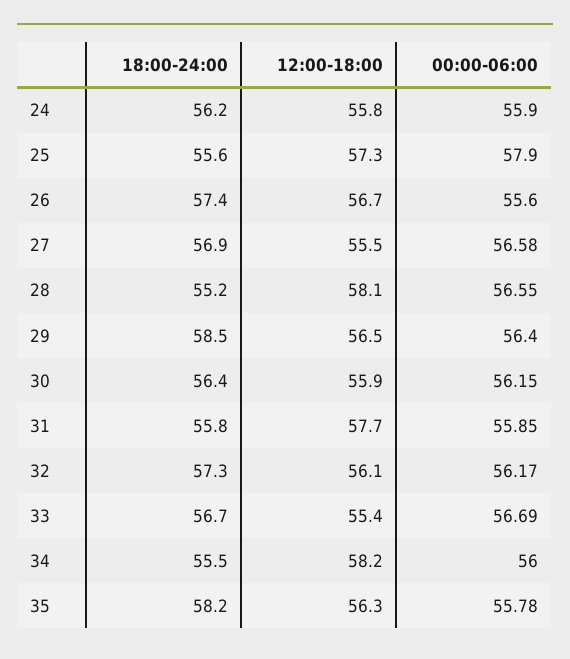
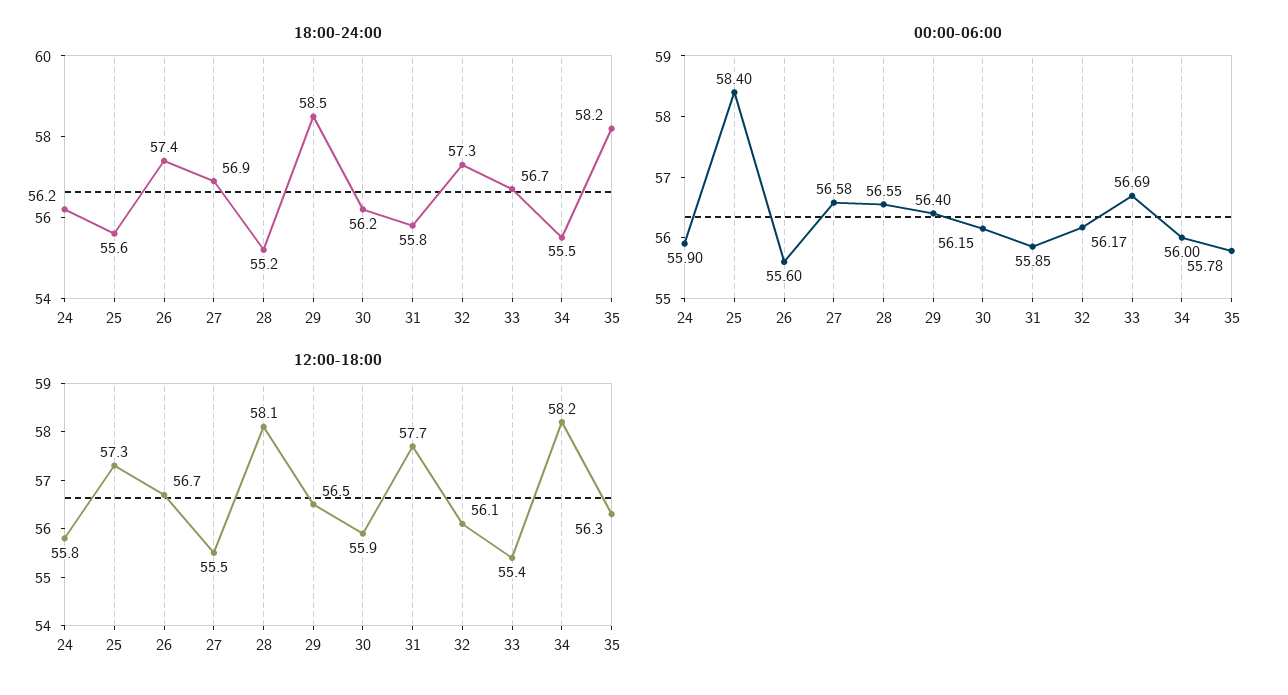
00:00-06:00, 25: 57.9 -> 58.4
18:00-24:00, 30: 56.4 -> 56.2

